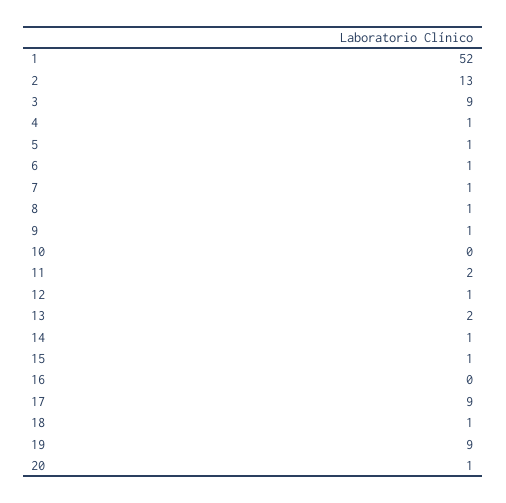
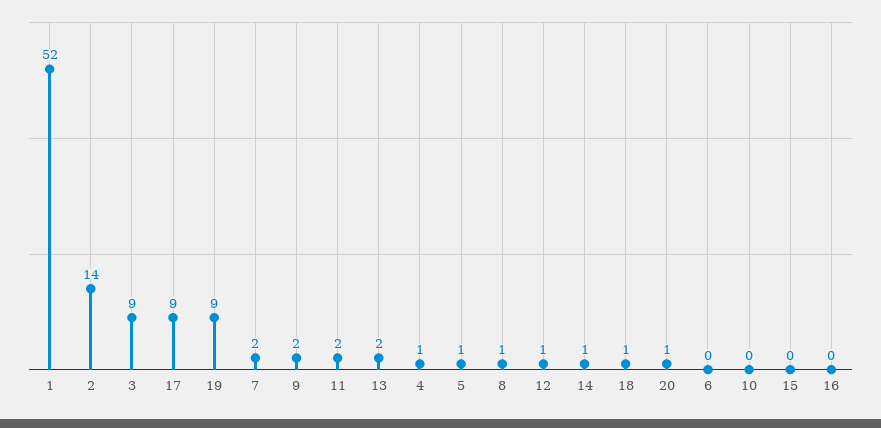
2: 13 -> 14
6: 1 -> 0
7: 1 -> 2
9: 1 -> 2
15: 1 -> 0

